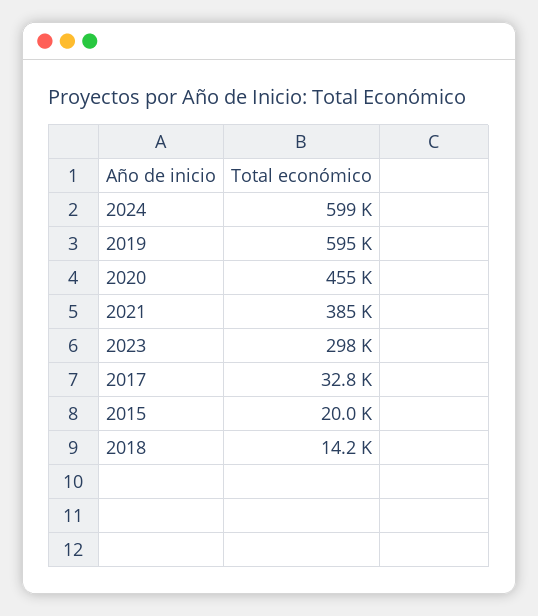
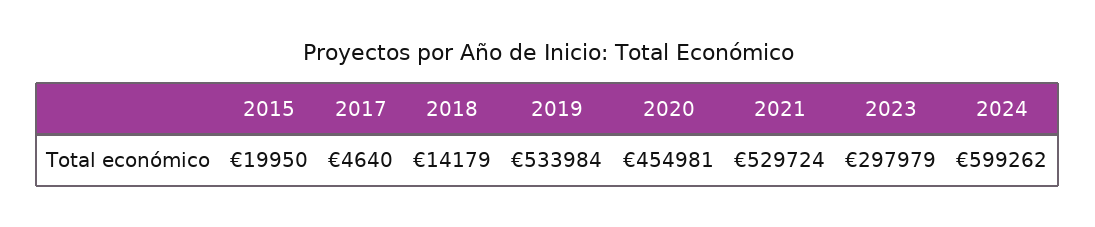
2019: 595000 -> 533984
2021: 385000 -> 529724
2017: 32800 -> 4640

